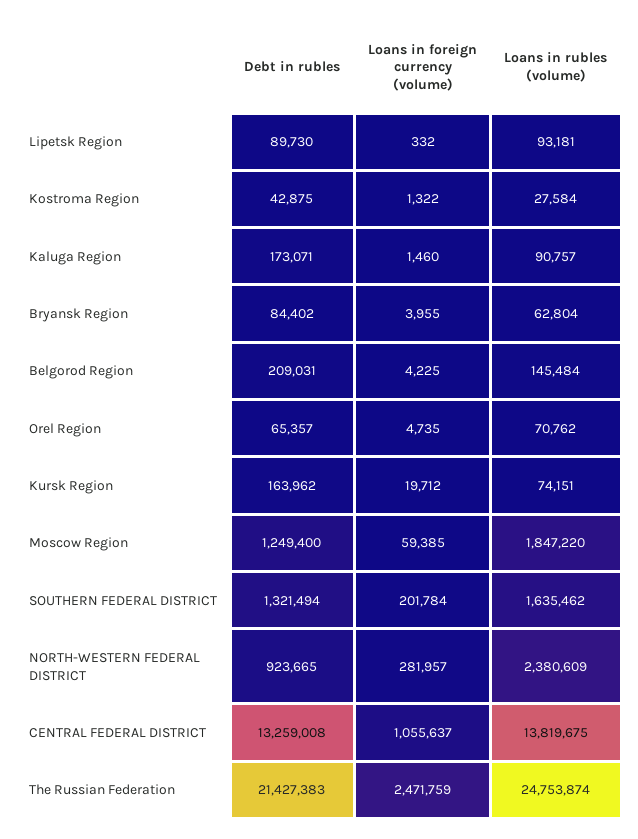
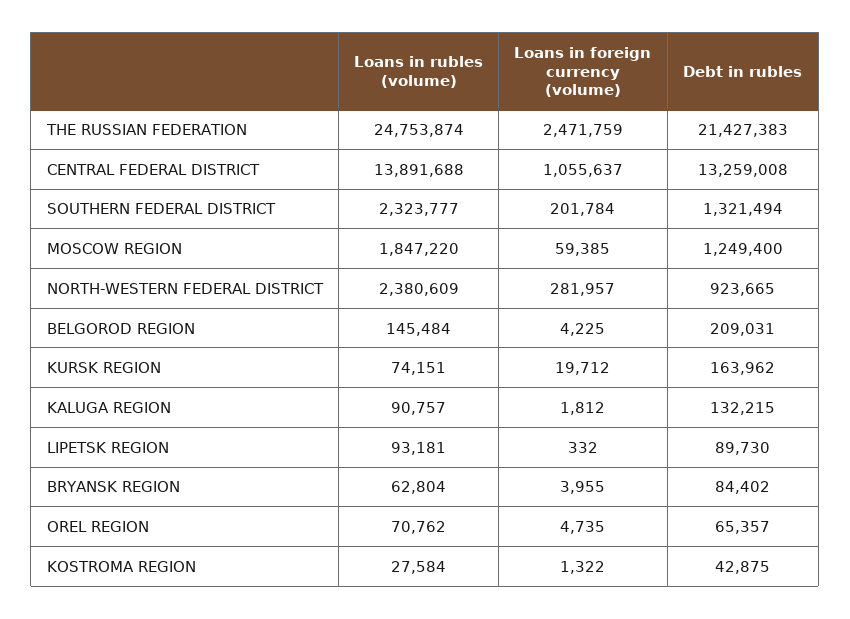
Debt in rubles, Kaluga Region: 173071 -> 132215
Loans in foreign currency (volume), Kaluga Region: 1460 -> 1812
Loans in rubles (volume), SOUTHERN FEDERAL DISTRICT: 1635462 -> 2323777
Loans in rubles (volume), CENTRAL FEDERAL DISTRICT: 13819675 -> 13891688

